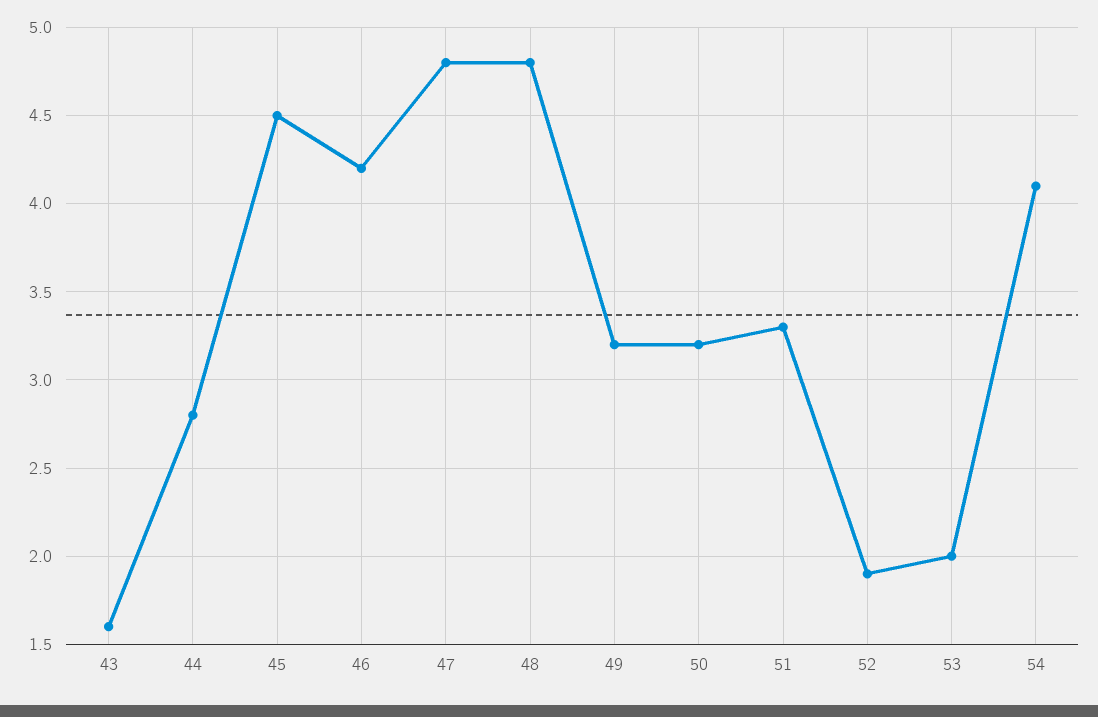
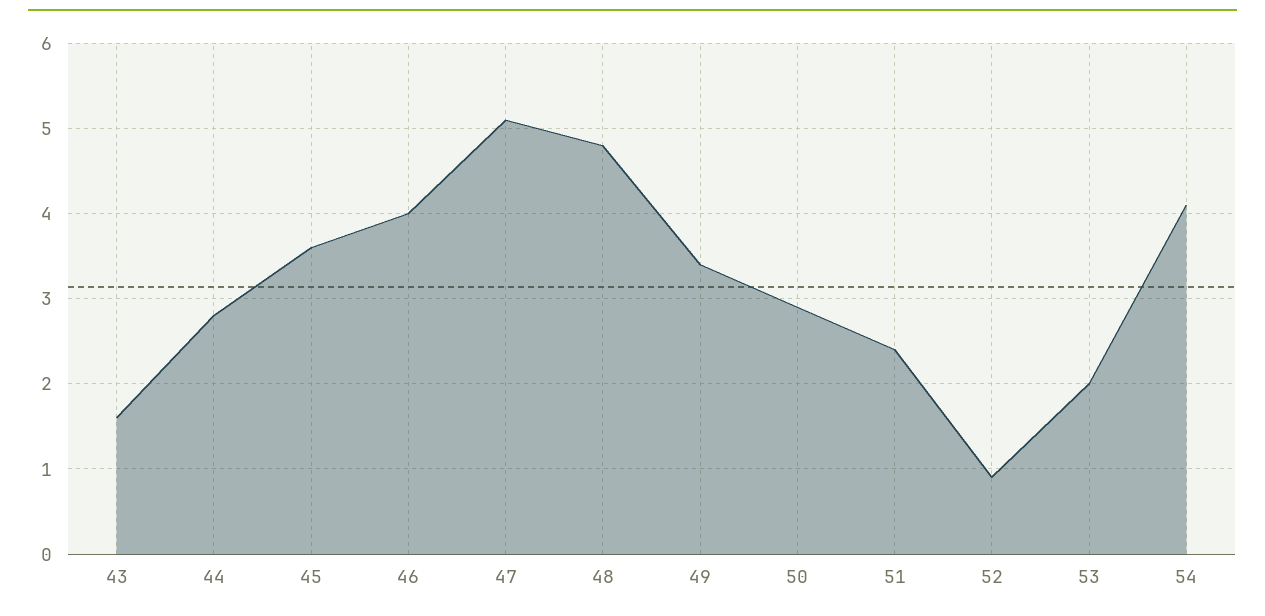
45: 4.5 -> 3.6
46: 4.2 -> 4
47: 4.8 -> 5.1
49: 3.2 -> 3.4
50: 3.2 -> 2.9
51: 3.3 -> 2.4
52: 1.9 -> 0.9

